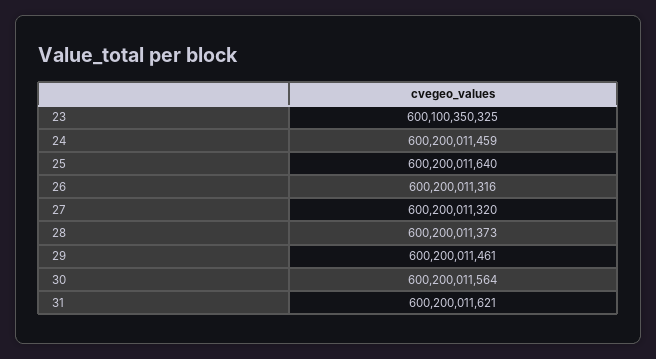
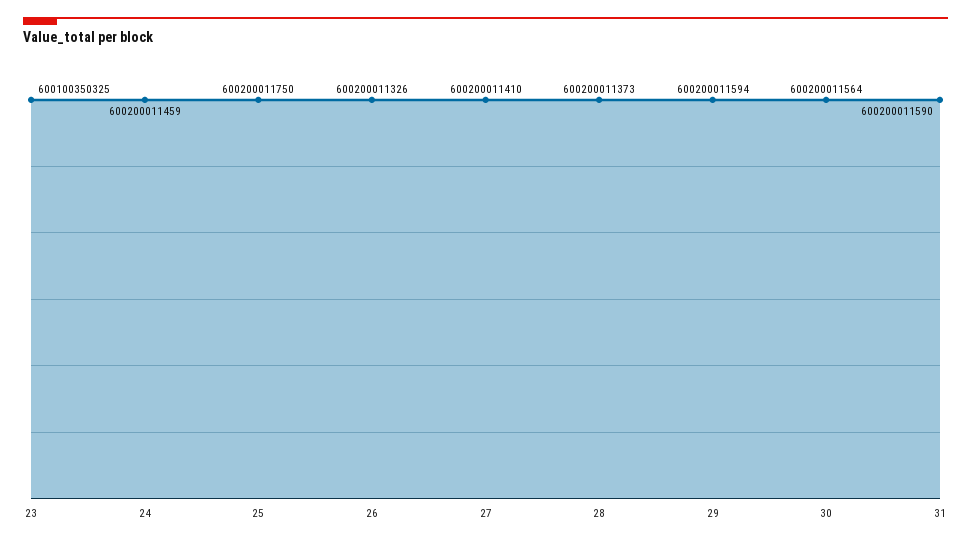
25: 600200011640 -> 600200011750
26: 600200011316 -> 600200011326
27: 600200011320 -> 600200011410
29: 600200011461 -> 600200011594
31: 600200011621 -> 600200011590

